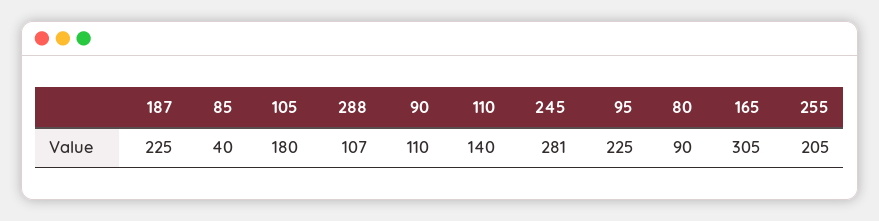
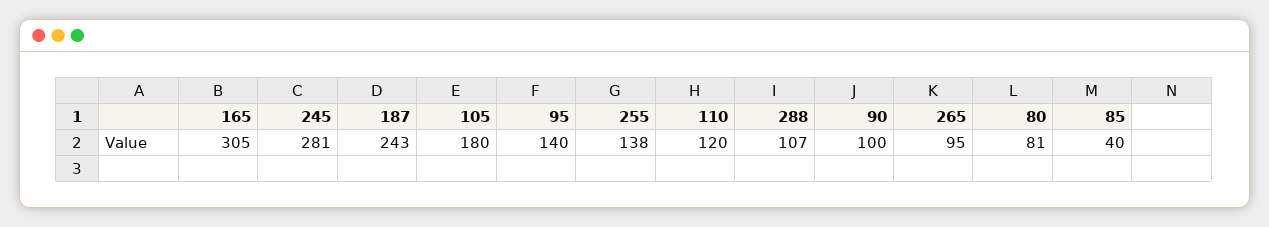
187: 225 -> 243
90: 110 -> 100
110: 140 -> 120
95: 225 -> 140
80: 90 -> 81
255: 205 -> 138
265: none -> 95

